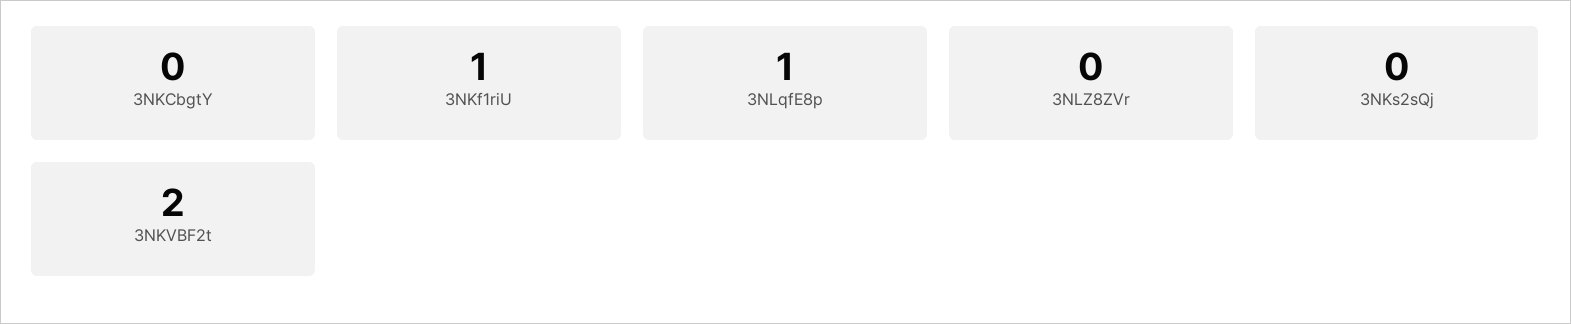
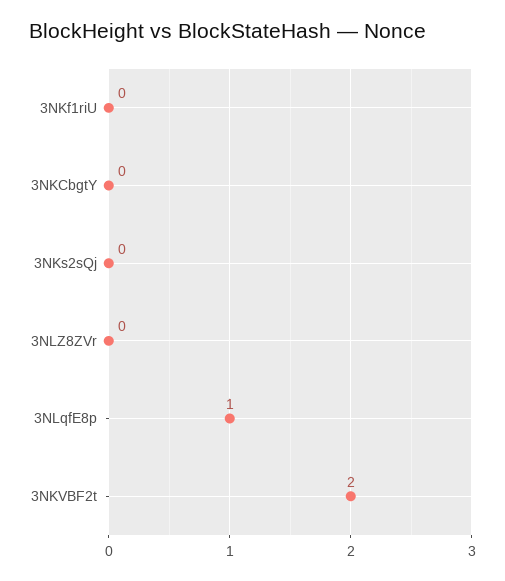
3NKf1riU: 1 -> 0

